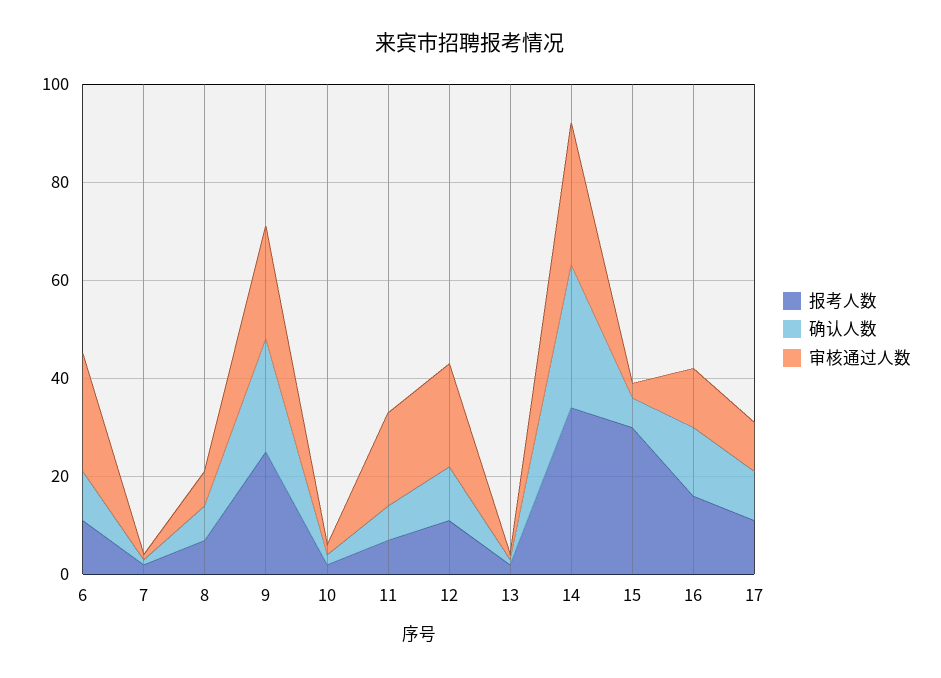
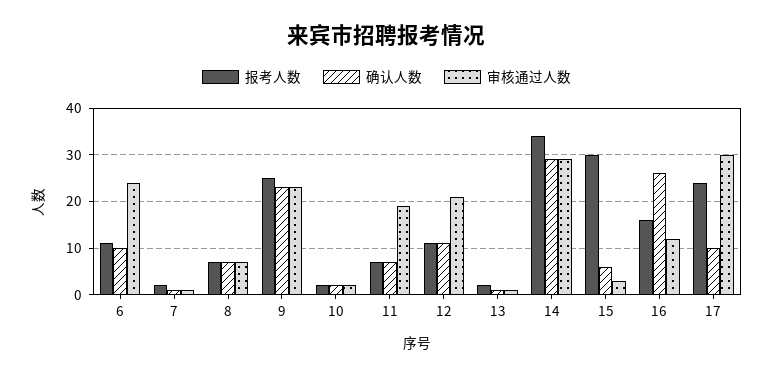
确认人数, 16: 15 -> 25
报考人数, 17: 10 -> 25
审核通过人数, 17: 10 -> 30

